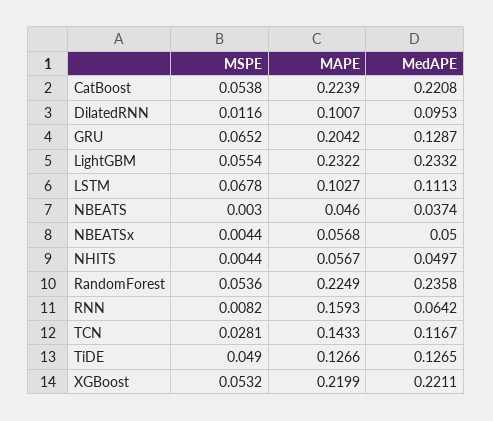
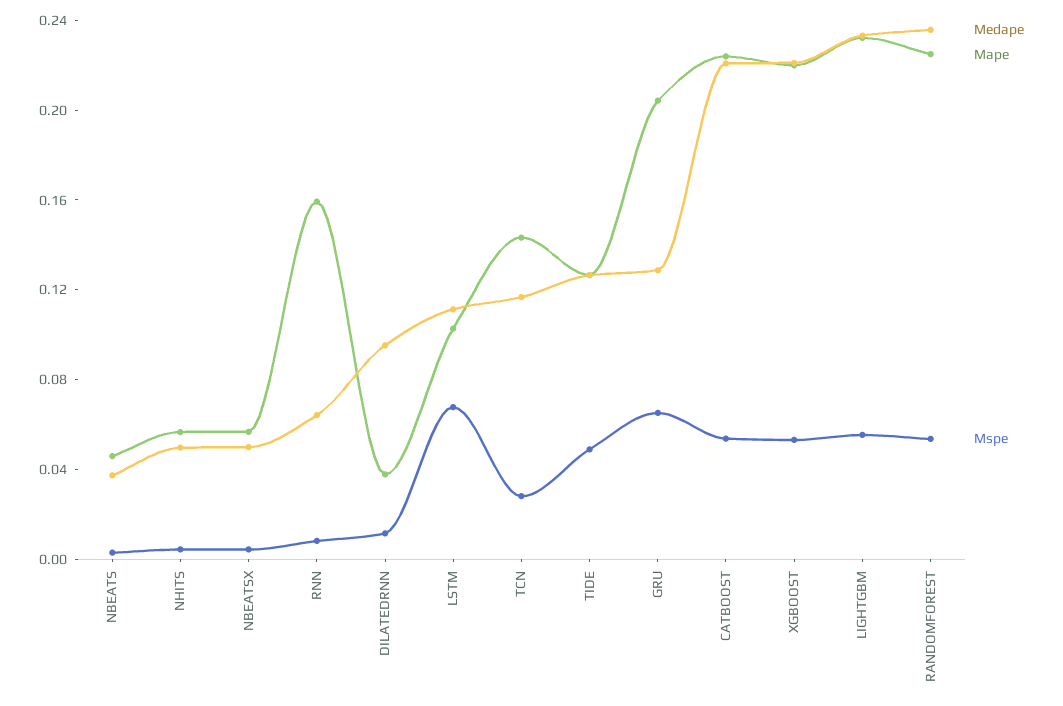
MAPE, DilatedRNN: 0.1007 -> 0.04

